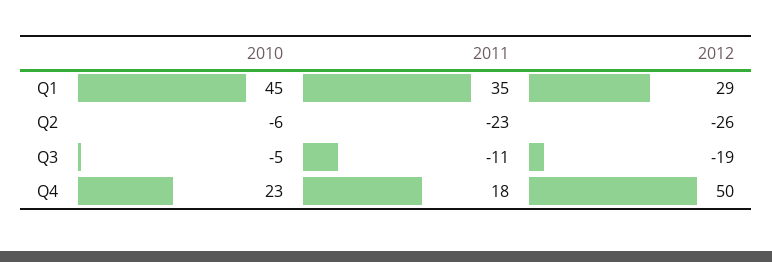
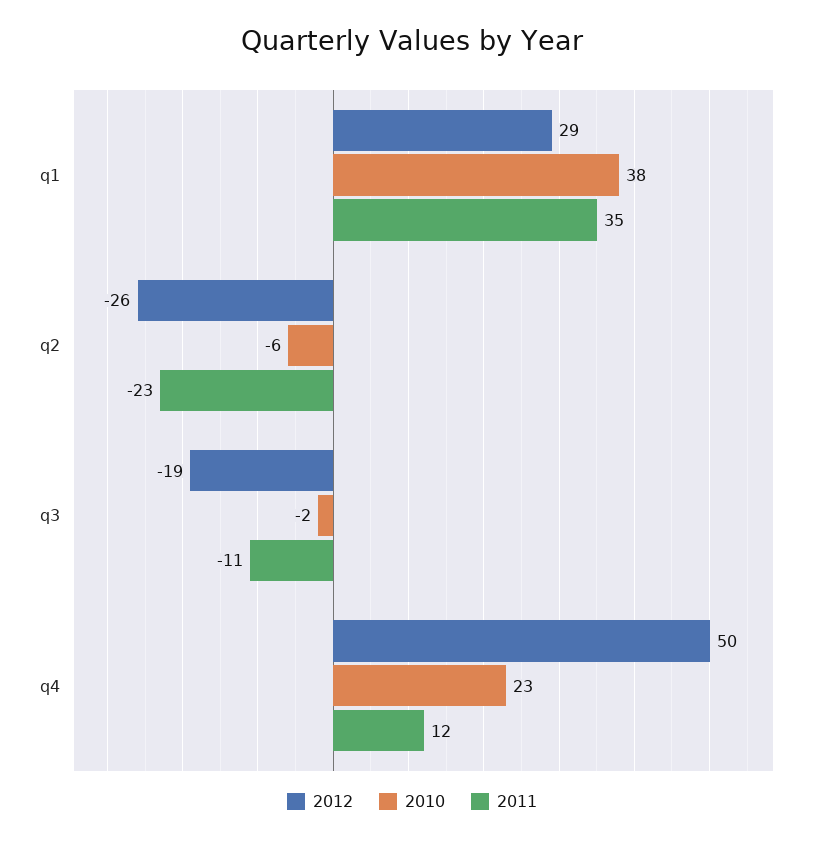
2010, Q1: 45 -> 38
2010, Q3: -5 -> -2
2011, Q4: 18 -> 12

